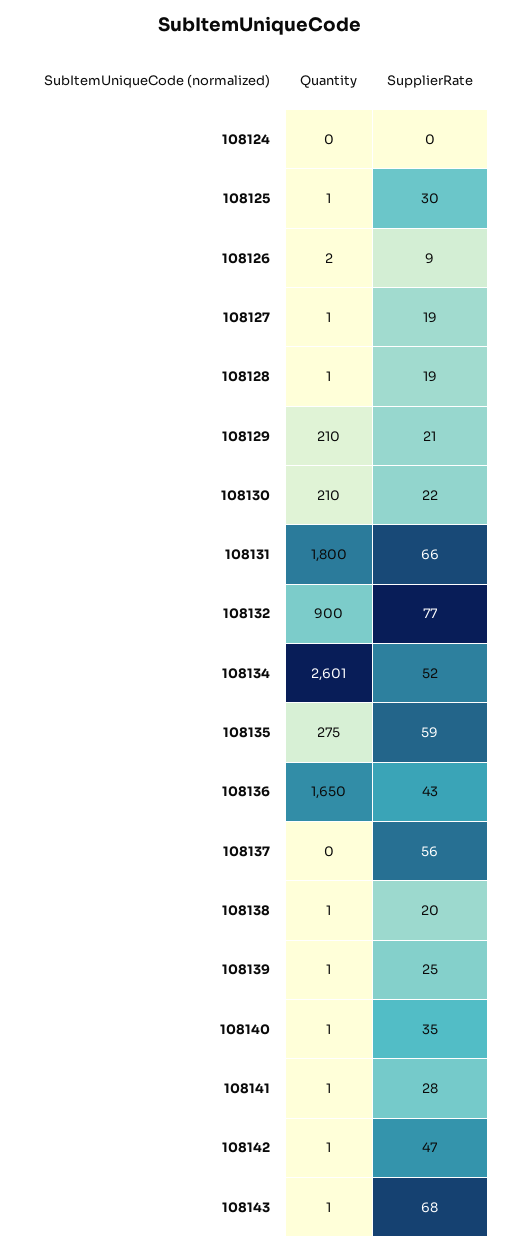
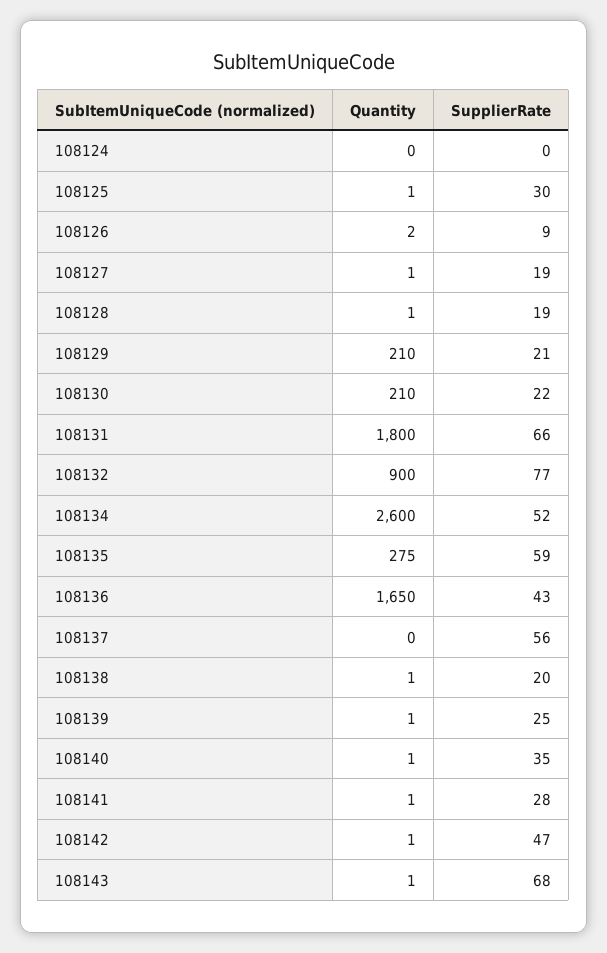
Quantity, 108134: 2601 -> 2600

